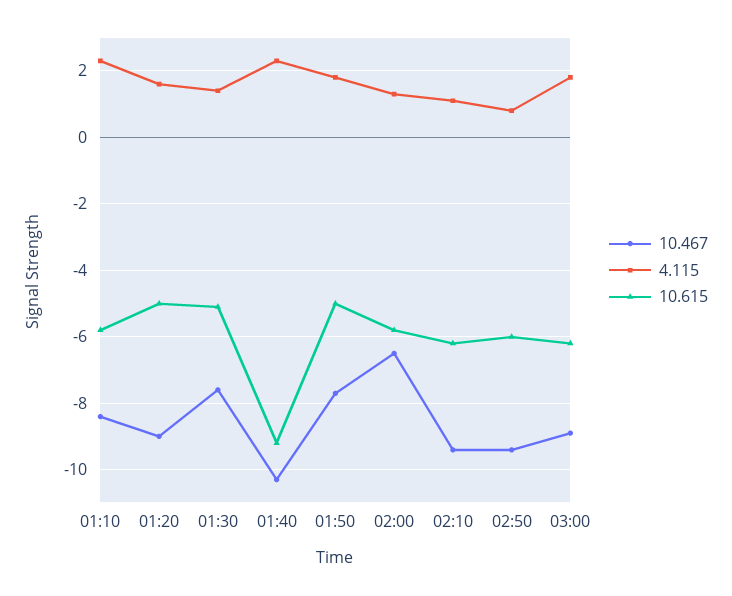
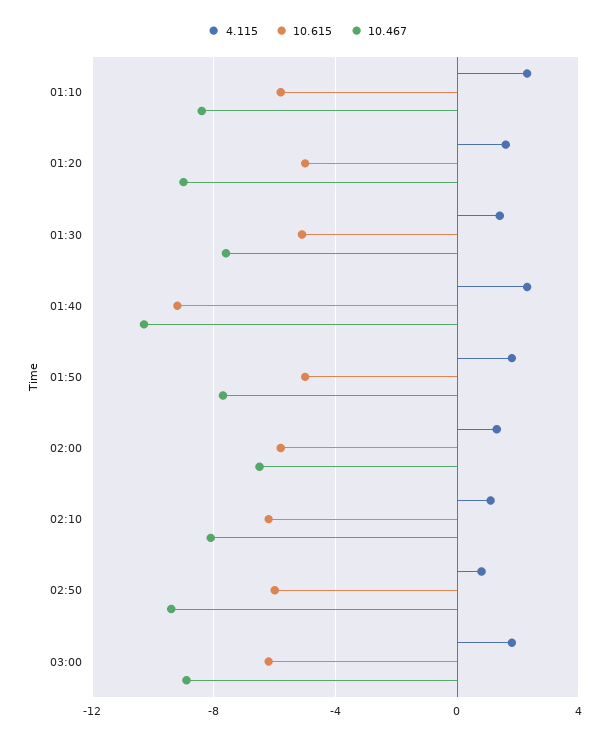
10.467, 02:10: -9.5 -> -8

